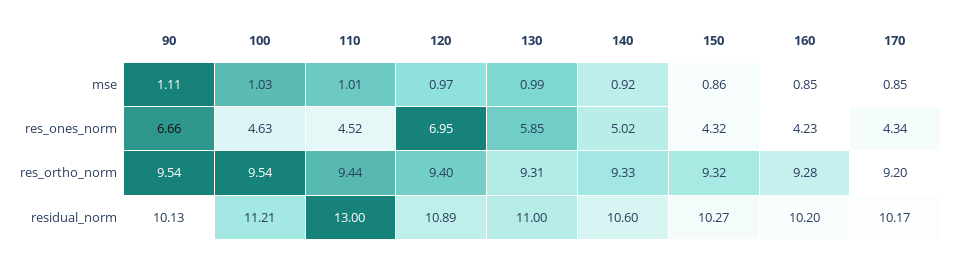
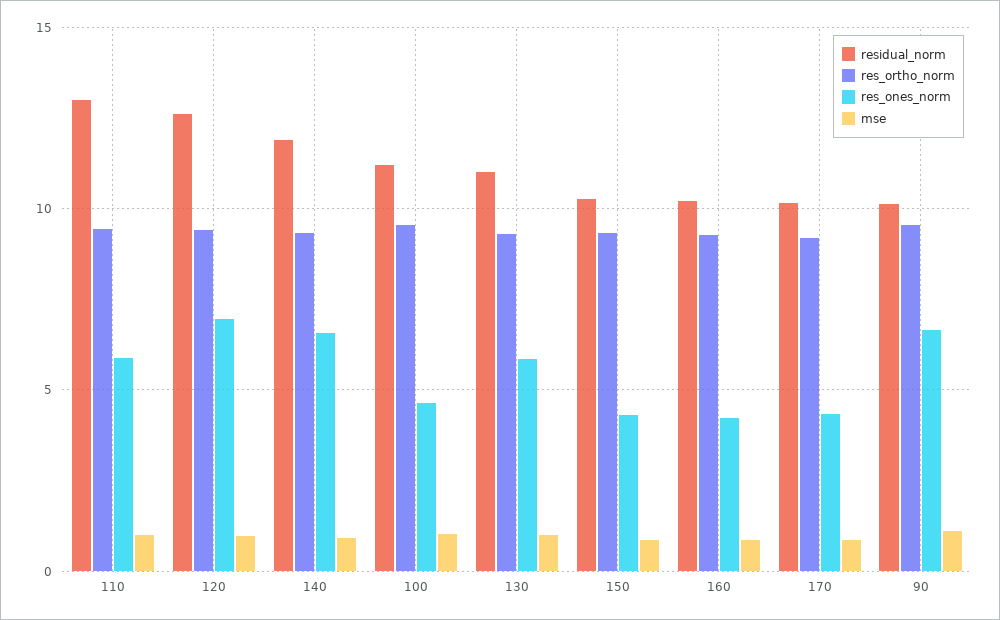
res_ones_norm, 110: 4.52 -> 6
res_ones_norm, 140: 5.02 -> 6.5
residual_norm, 120: 10.89 -> 12.5
residual_norm, 140: 10.6 -> 12

